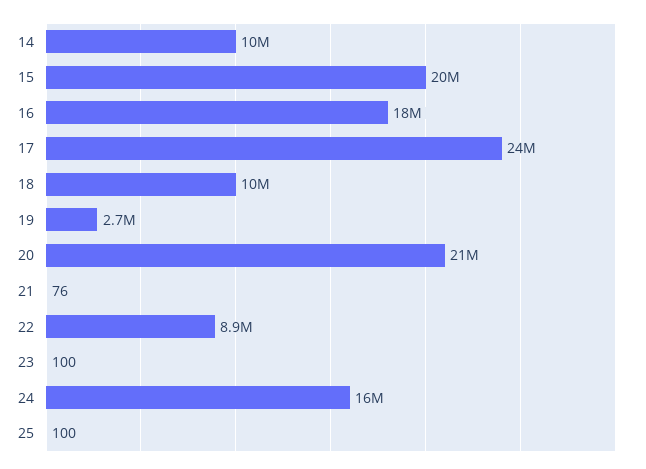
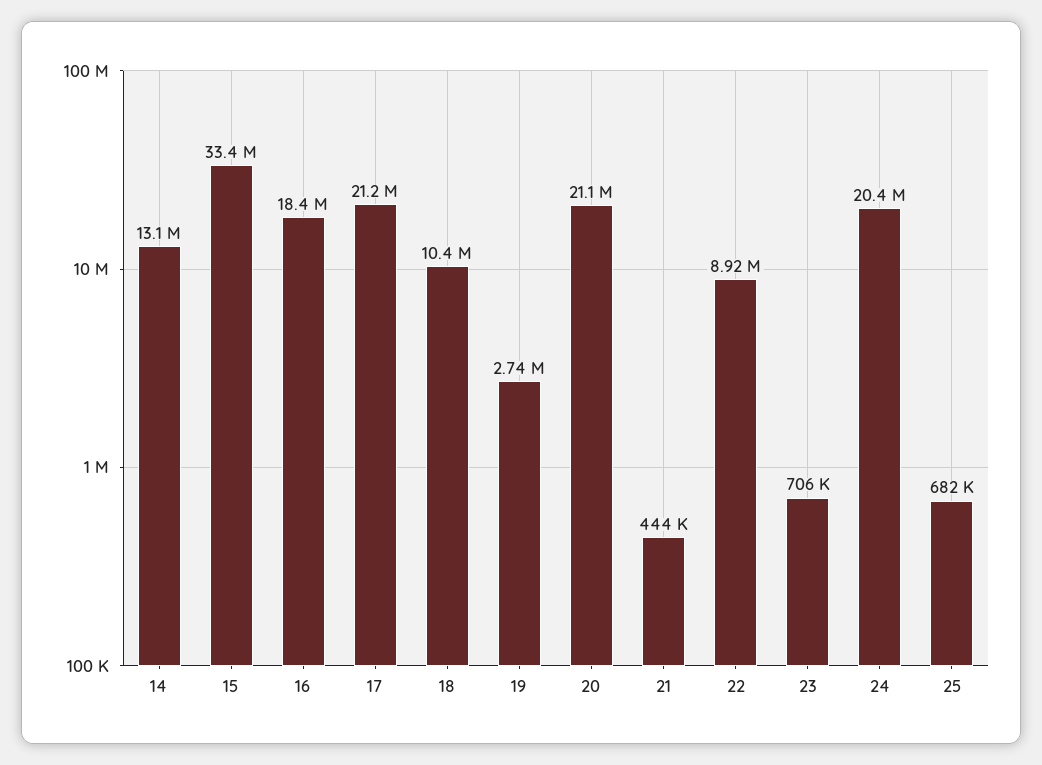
14: 10000000 -> 13100000
15: 20000000 -> 33400000
17: 24000000 -> 21200000
21: 76 -> 444000
23: 100 -> 706000
24: 16000000 -> 20400000
25: 100 -> 682000

